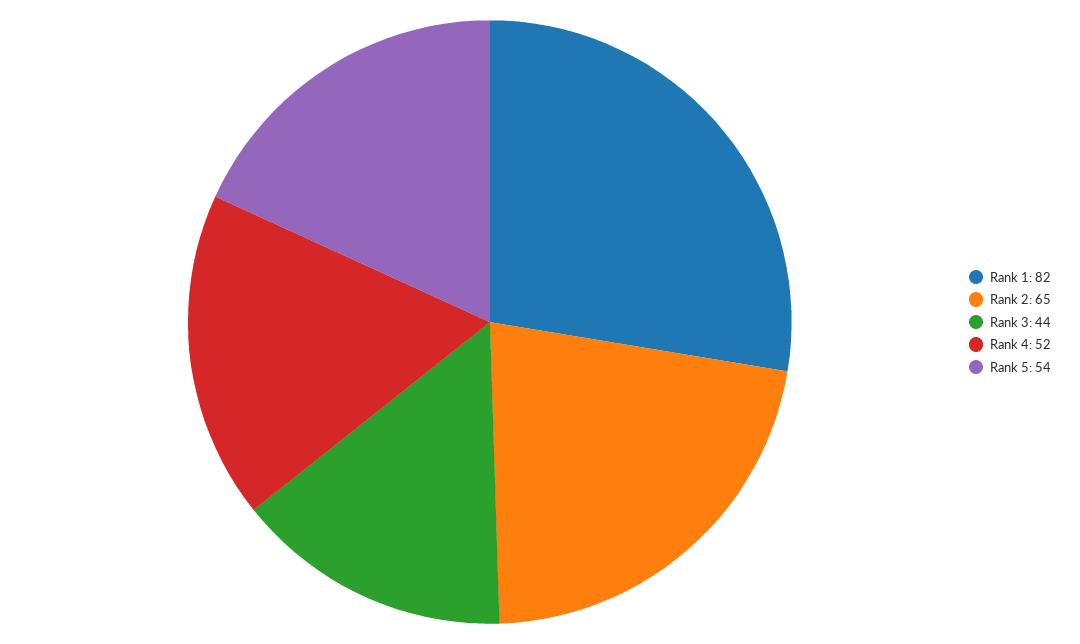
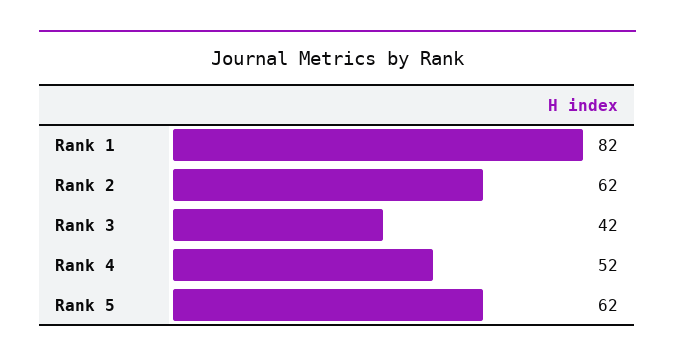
Rank 2: 65 -> 62
Rank 3: 44 -> 42
Rank 5: 54 -> 62

